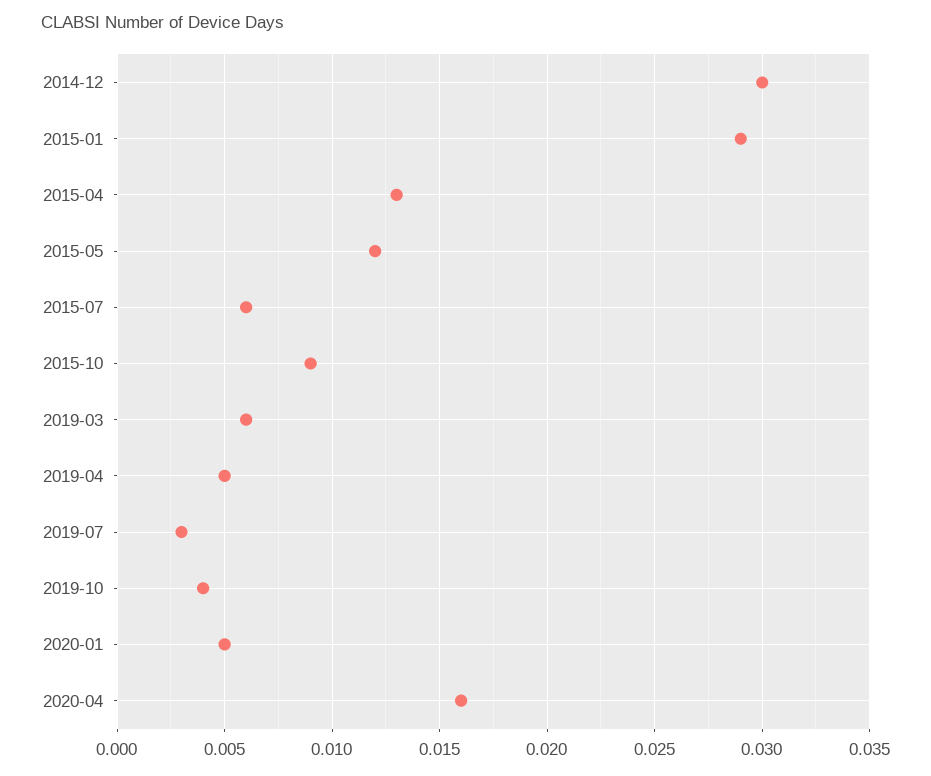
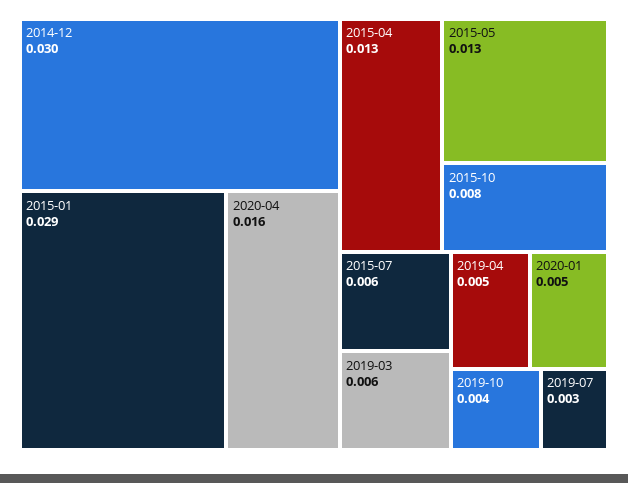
2015-05: 0.012 -> 0.013
2015-10: 0.009 -> 0.008

